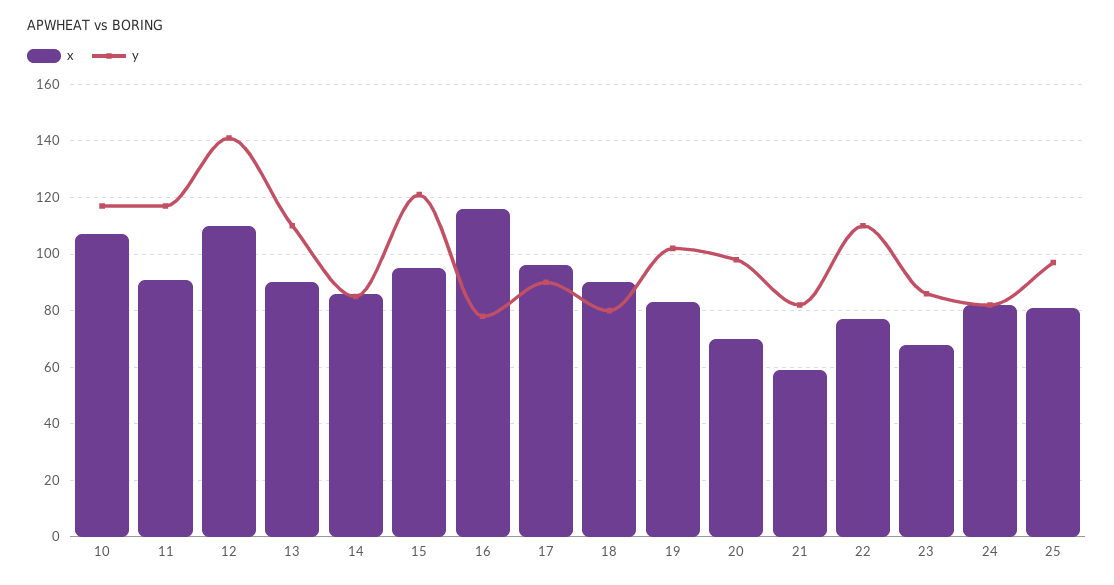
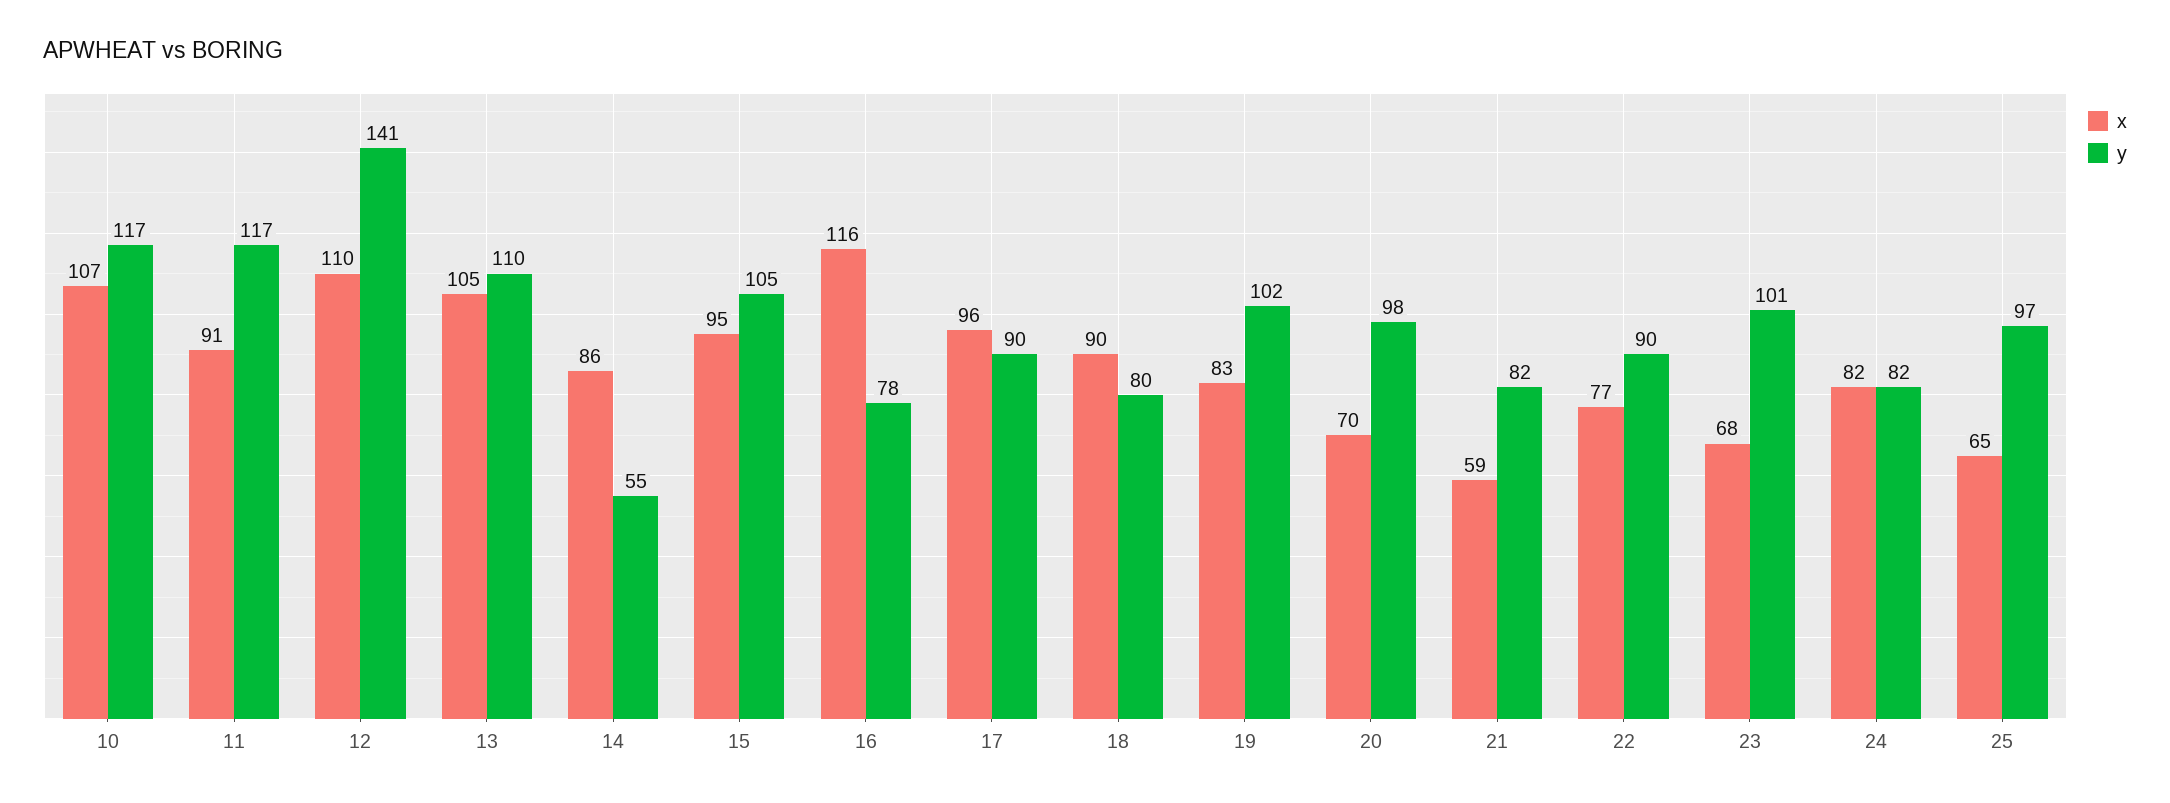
x, 13: 90 -> 105
y, 14: 85 -> 55
y, 15: 120 -> 105
y, 22: 110 -> 90
y, 23: 85 -> 101
x, 25: 80 -> 65

